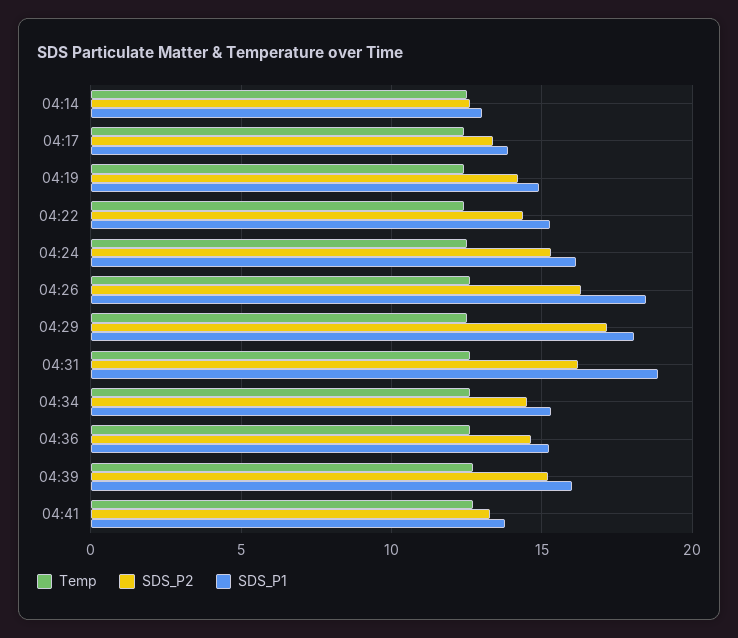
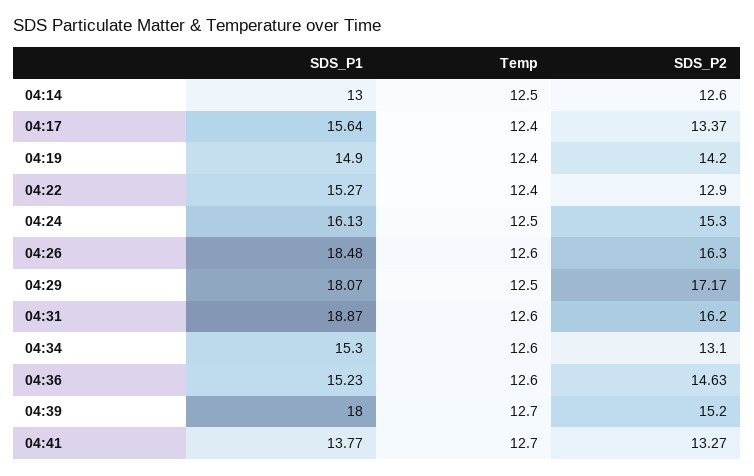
SDS_P1, 04:17: 14 -> 15.64
SDS_P2, 04:22: 14.5 -> 12.9
SDS_P2, 04:34: 14.5 -> 13.1
SDS_P1, 04:39: 16 -> 18

